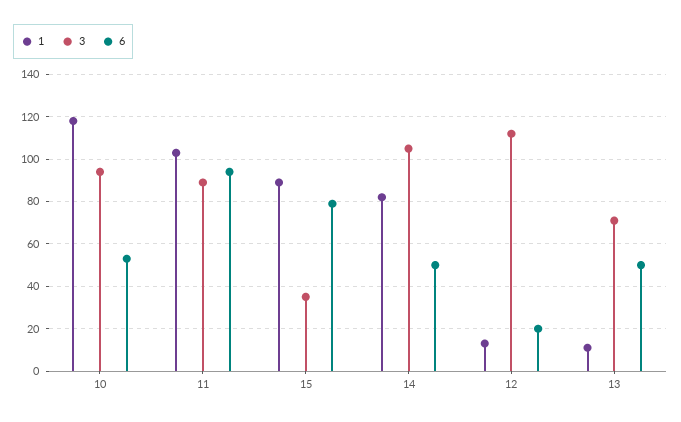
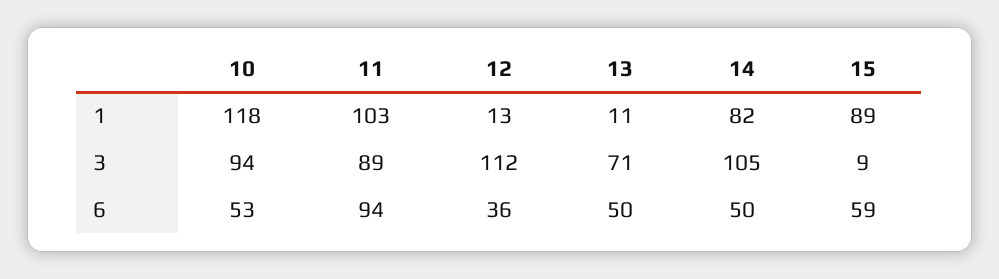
3, 15: 35 -> 9
6, 15: 80 -> 59
6, 12: 20 -> 36

